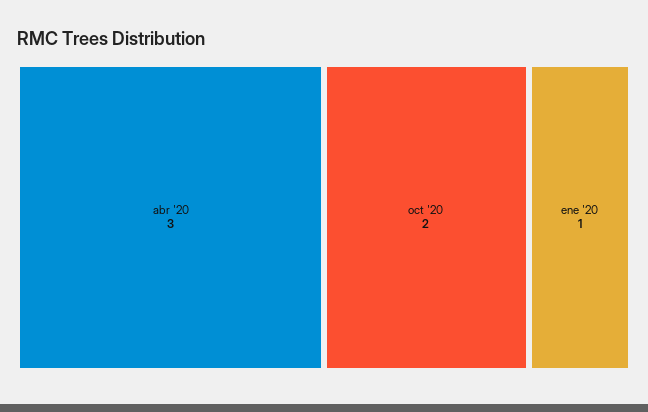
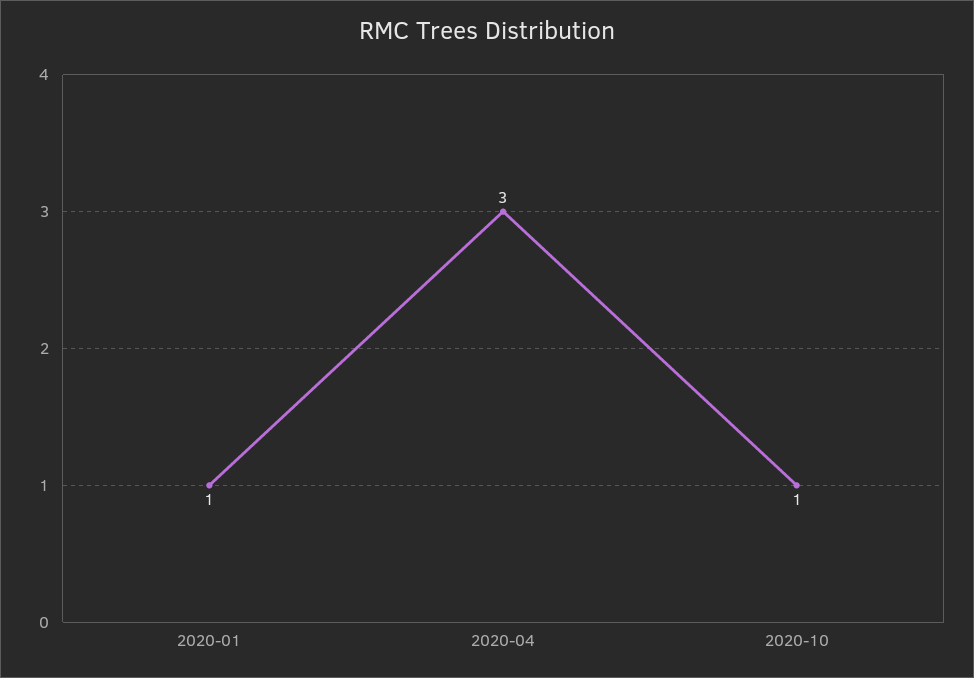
oct '20: 2 -> 1

